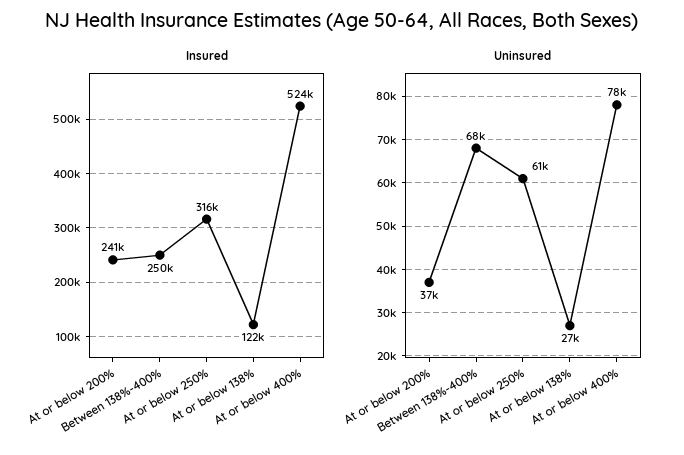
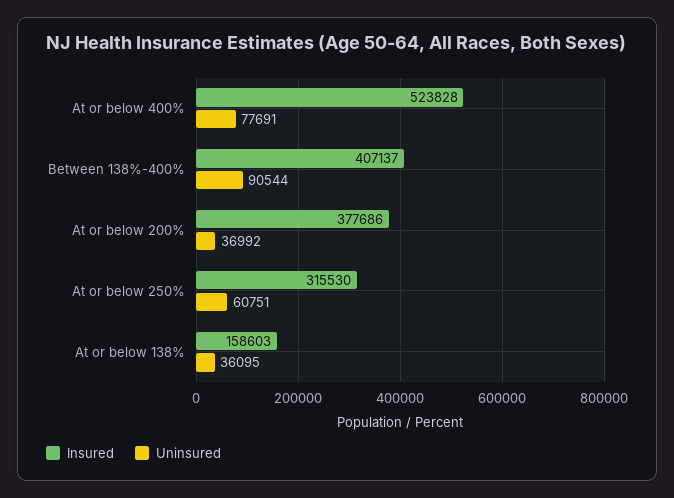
Insured, At or below 200%: 241000 -> 377686
Insured, Between 138%-400%: 250000 -> 407137
Insured, At or below 138%: 122000 -> 158603
Uninsured, Between 138%-400%: 68000 -> 90544
Uninsured, At or below 138%: 27000 -> 36095

